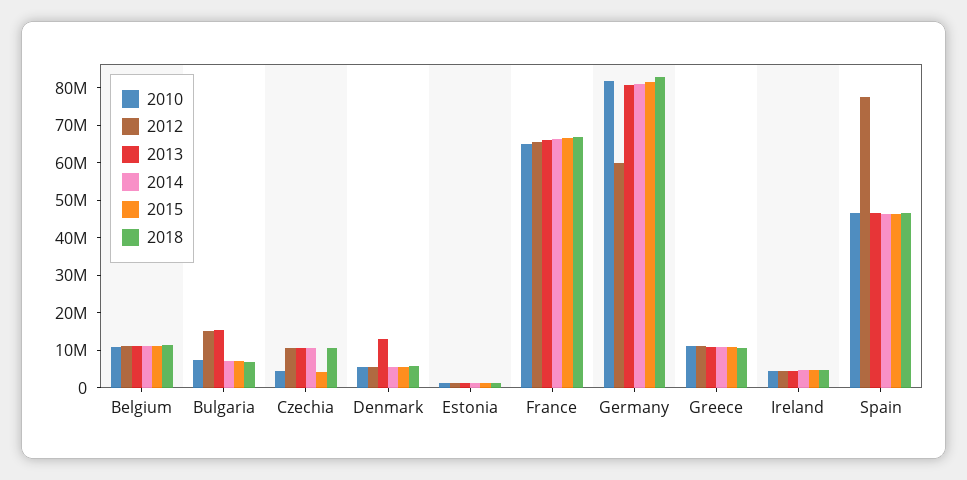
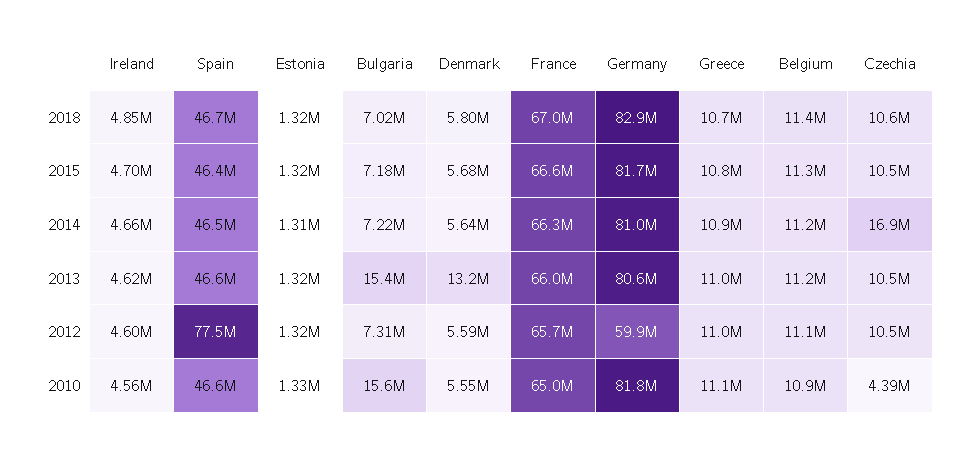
2010, Bulgaria: 7500000 -> 15600000
2012, Bulgaria: 15000000 -> 7310000
2014, Czechia: 10000000 -> 16900000
2015, Czechia: 5000000 -> 10500000

